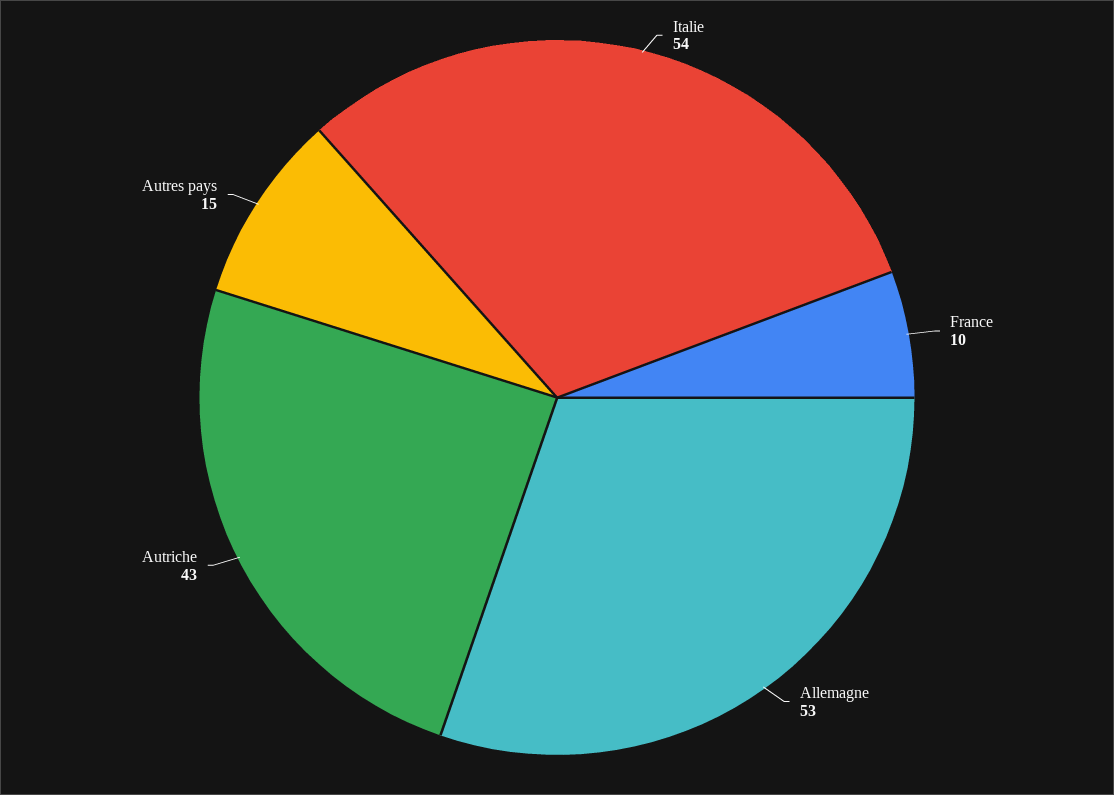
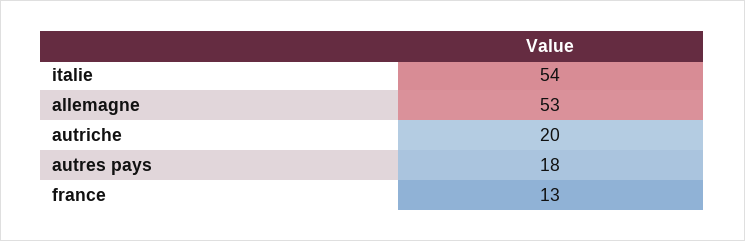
France: 10 -> 13
Autriche: 43 -> 20
Autres pays: 15 -> 18

